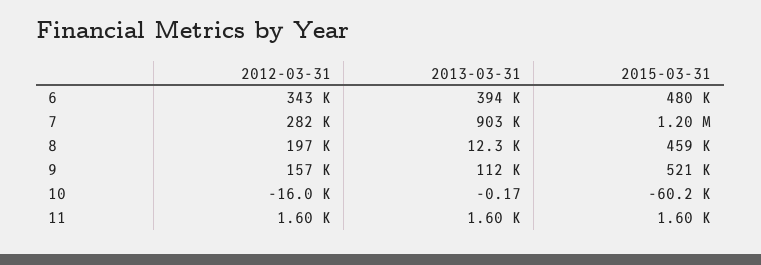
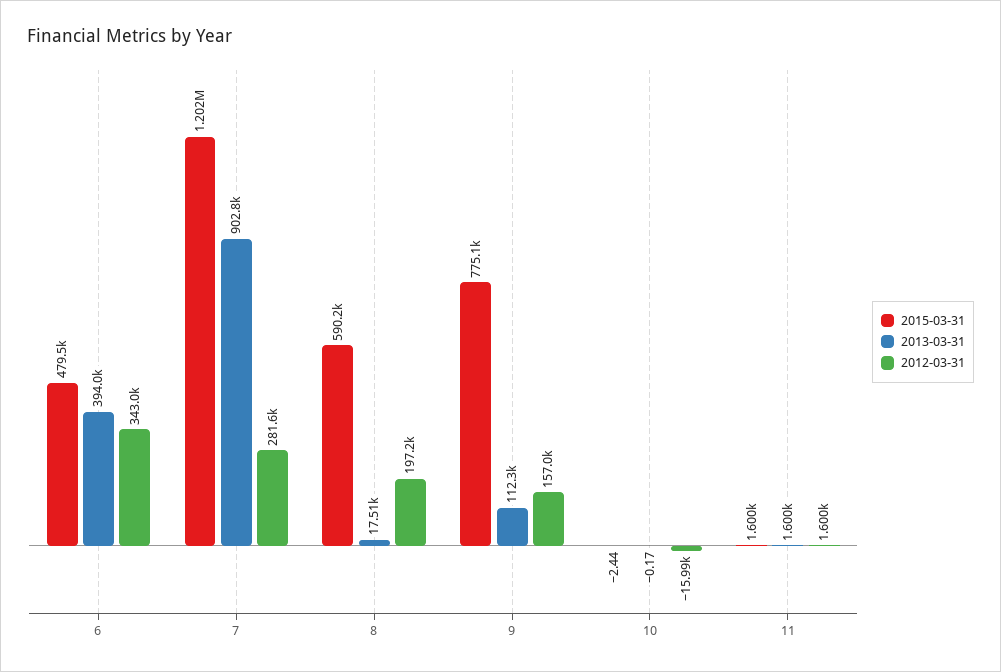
2013-03-31, 8: 12300 -> 17510
2015-03-31, 8: 459000 -> 590200
2015-03-31, 9: 521000 -> 775100
2015-03-31, 10: -60200 -> -2.44

